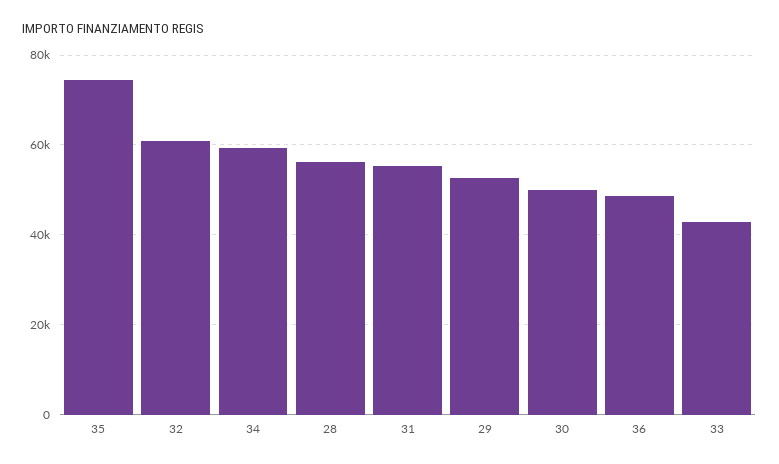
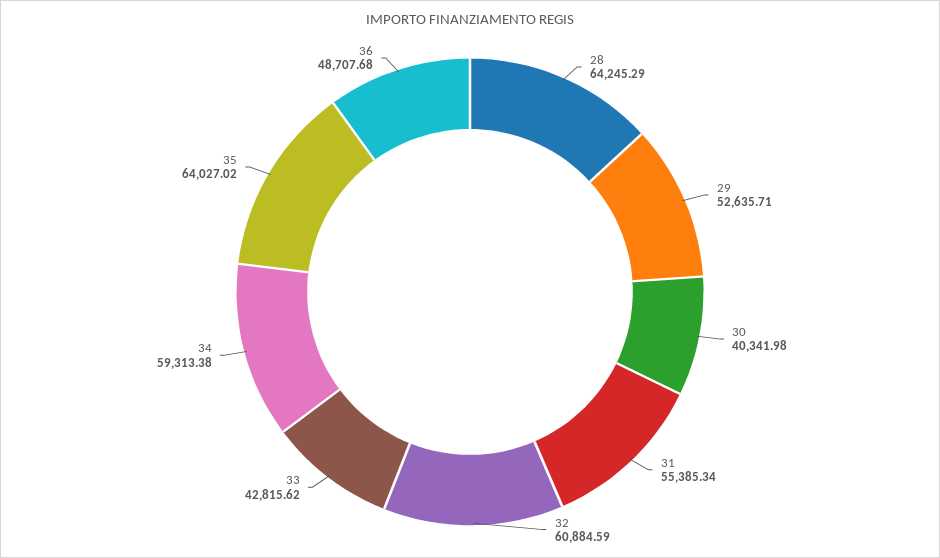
35: 74000 -> 64027.02
28: 56000 -> 64245.29
30: 50000 -> 40341.98

